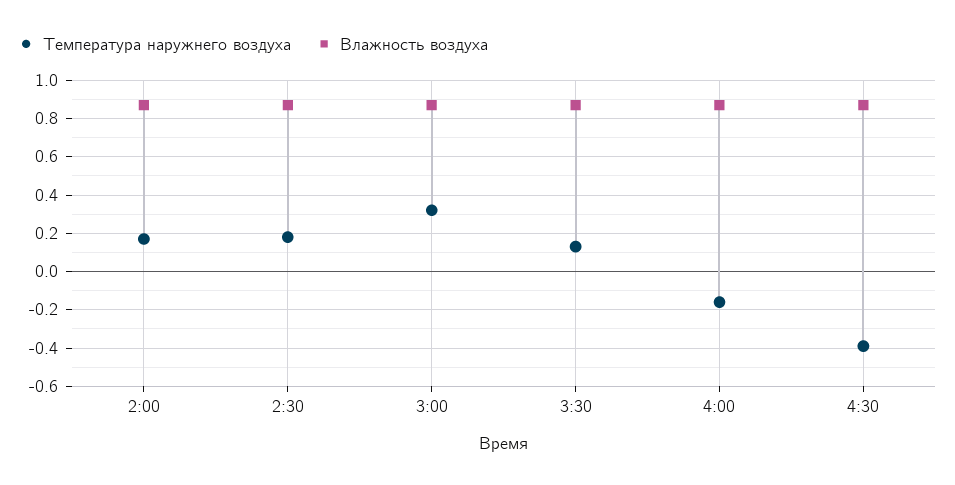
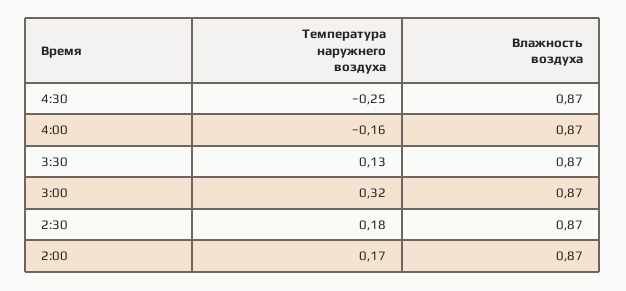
Температура наружнего воздуха, 4:30: -0.4 -> -0.25

